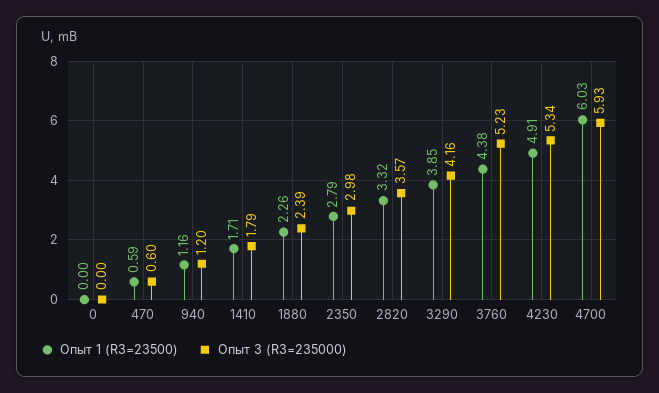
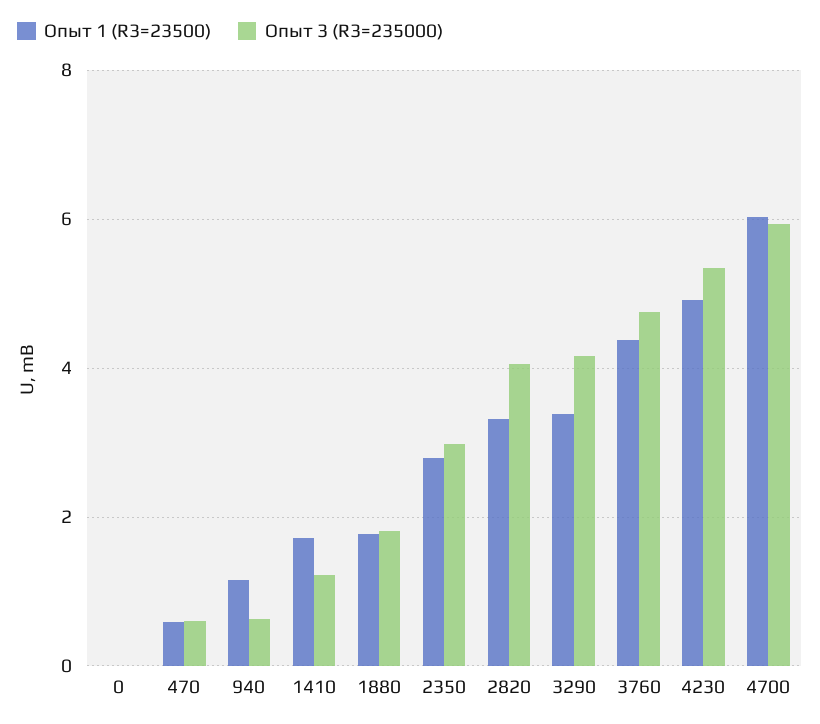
Опыт 3 (R3=235000), 940: 1.2 -> 0.6
Опыт 3 (R3=235000), 1410: 1.79 -> 1.2
Опыт 1 (R3=23500), 1880: 2.26 -> 1.8
Опыт 3 (R3=235000), 1880: 2.39 -> 1.8
Опыт 3 (R3=235000), 2820: 3.57 -> 4
Опыт 1 (R3=23500), 3290: 3.85 -> 3.4
Опыт 3 (R3=235000), 3760: 5.23 -> 4.8

